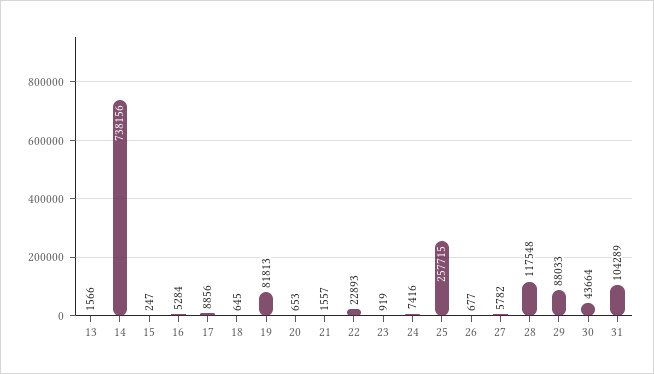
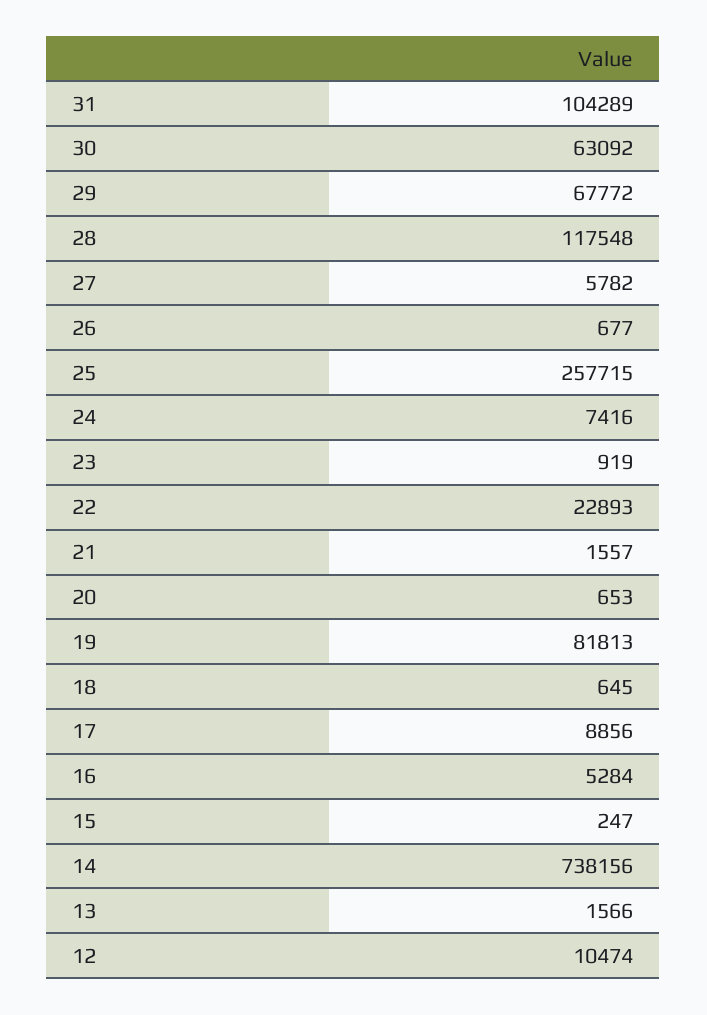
29: 88033 -> 67772
30: 43664 -> 63092
12: none -> 10474

